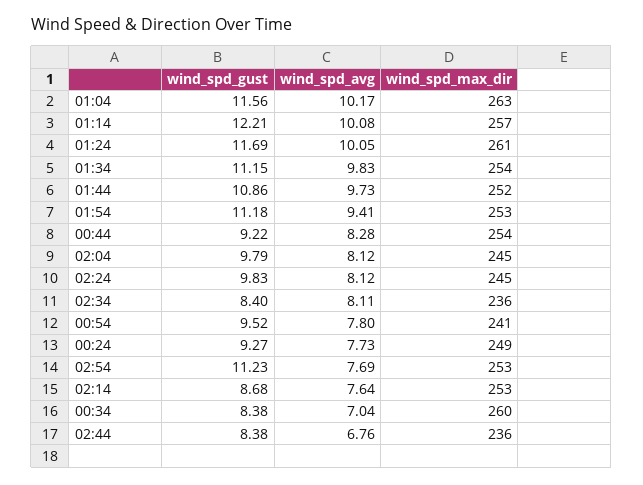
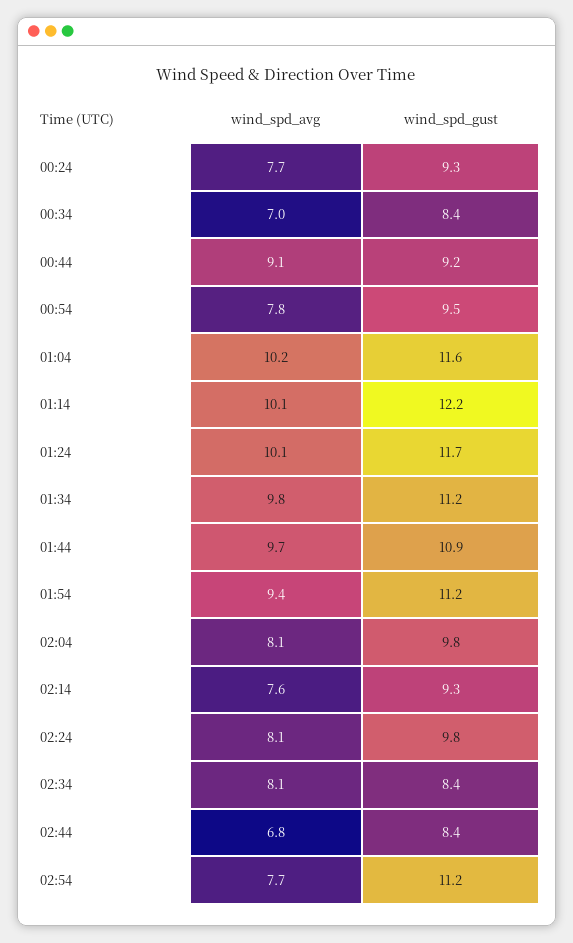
wind_spd_max_dir, 01:04: 263 -> none
wind_spd_max_dir, 01:14: 257 -> none
wind_spd_max_dir, 01:24: 261 -> none
wind_spd_max_dir, 01:34: 254 -> none
wind_spd_max_dir, 01:44: 252 -> none
wind_spd_max_dir, 01:54: 253 -> none
wind_spd_avg, 00:44: 8.28 -> 9.1
wind_spd_max_dir, 00:44: 254 -> none
wind_spd_max_dir, 02:04: 245 -> none
wind_spd_max_dir, 02:24: 245 -> none
wind_spd_max_dir, 02:34: 236 -> none
wind_spd_max_dir, 00:54: 241 -> none
wind_spd_max_dir, 00:24: 249 -> none
wind_spd_max_dir, 02:54: 253 -> none
wind_spd_gust, 02:14: 8.68 -> 9.3
wind_spd_max_dir, 02:14: 253 -> none
wind_spd_max_dir, 00:34: 260 -> none
wind_spd_max_dir, 02:44: 236 -> none

